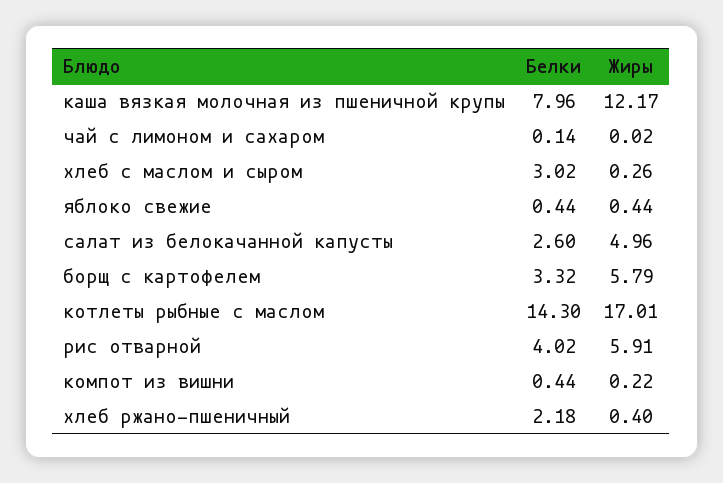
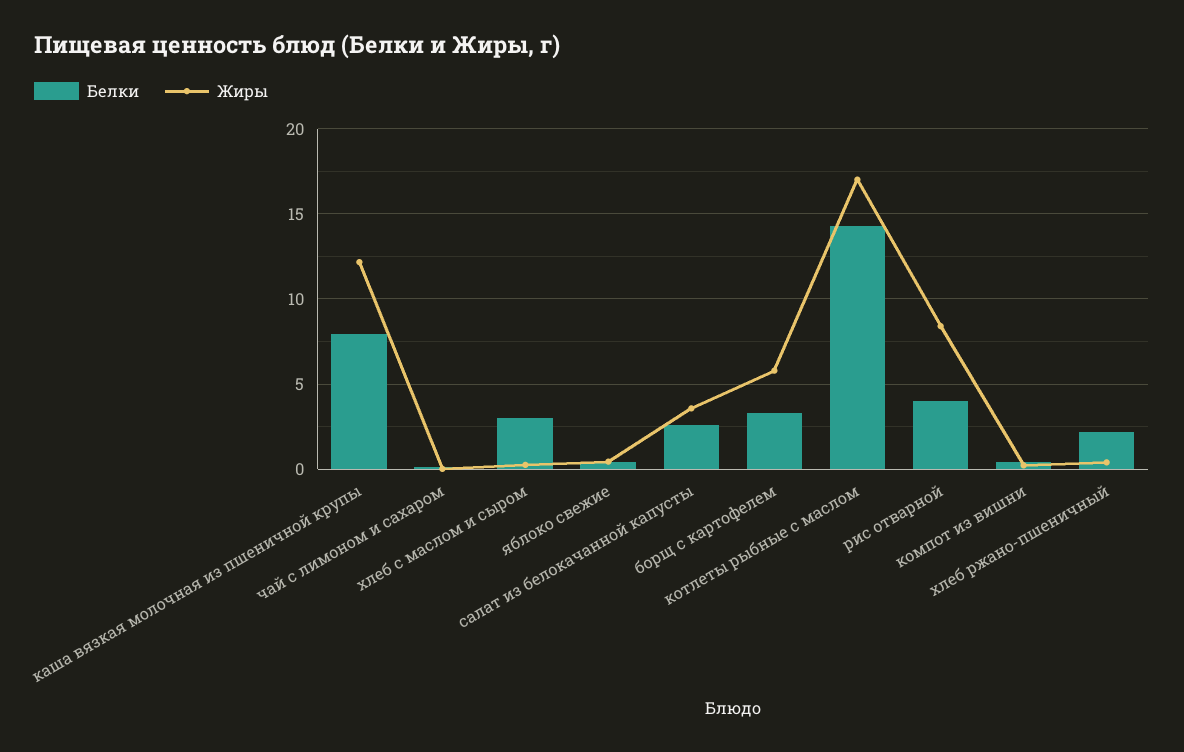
Жиры, салат из белокачанной капусты: 4.96 -> 3.5
Жиры, рис отварной: 5.91 -> 8.5

